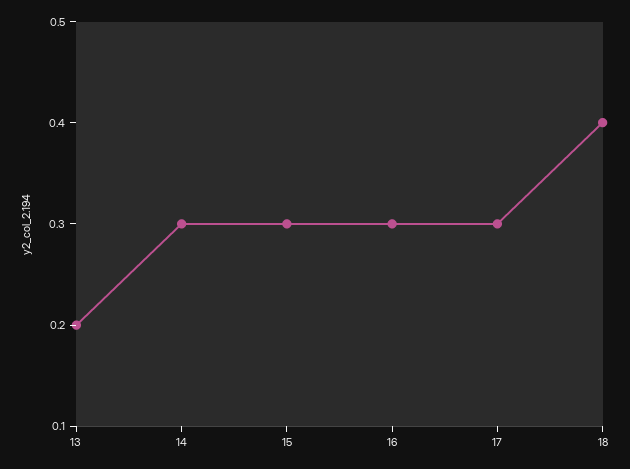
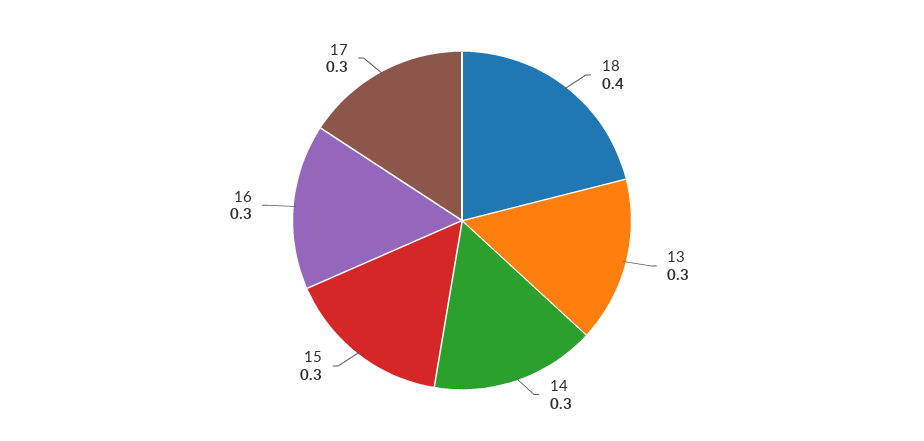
13: 0.2 -> 0.3

